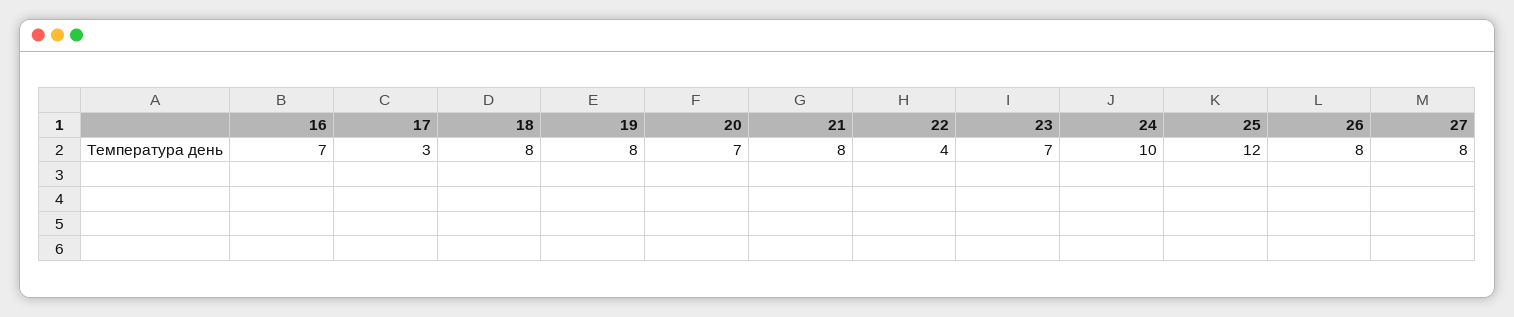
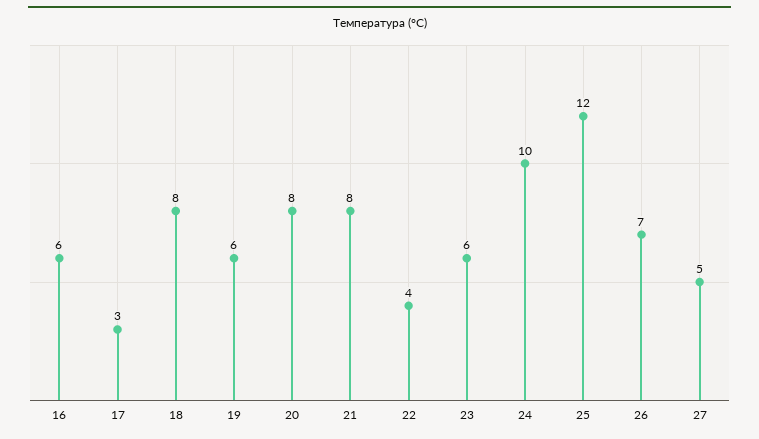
16: 7 -> 6
19: 8 -> 6
20: 7 -> 8
23: 7 -> 6
26: 8 -> 7
27: 8 -> 5

